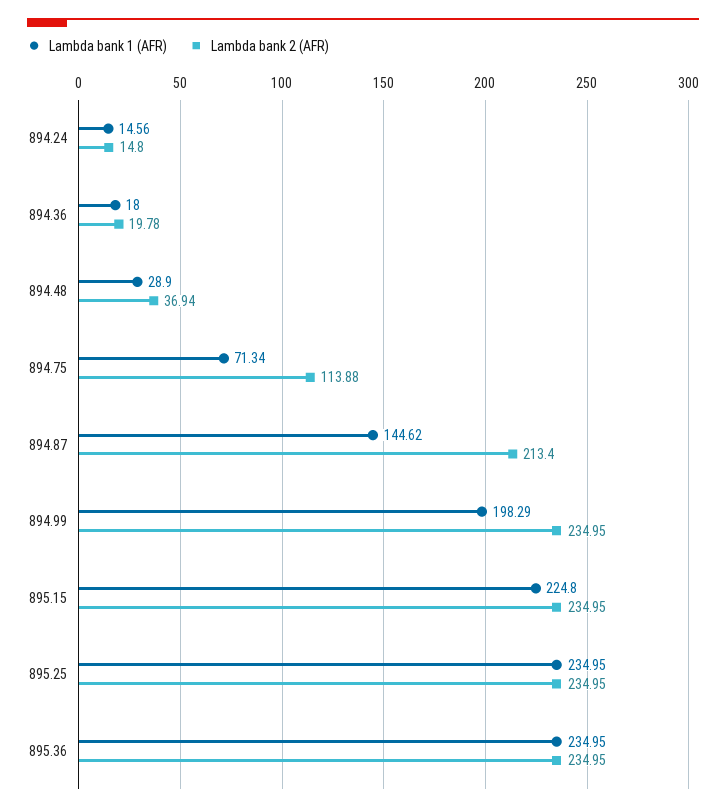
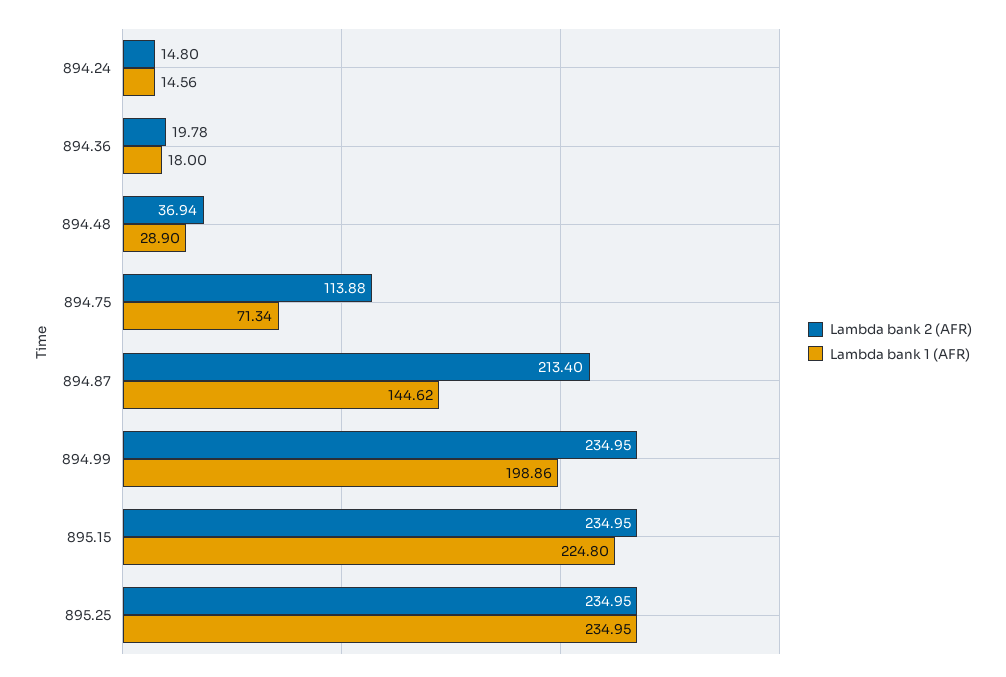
Lambda bank 1 (AFR), 894.99: 198.29 -> 198.86
Lambda bank 1 (AFR), 895.36: 234.95 -> none
Lambda bank 2 (AFR), 895.36: 234.95 -> none

